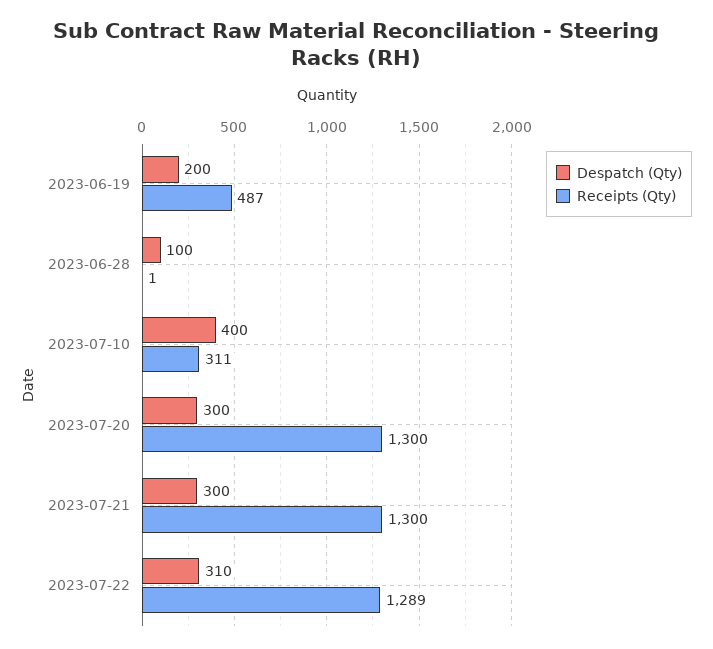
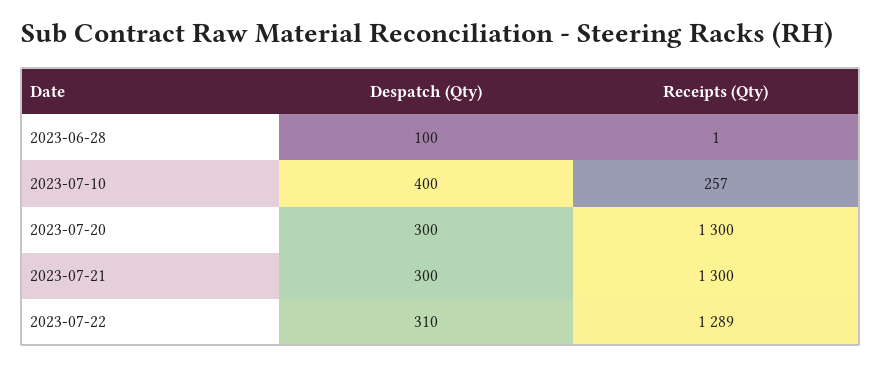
Despatch (Qty), 2023-06-19: 200 -> none
Receipts (Qty), 2023-06-19: 487 -> none
Receipts (Qty), 2023-07-10: 311 -> 257

